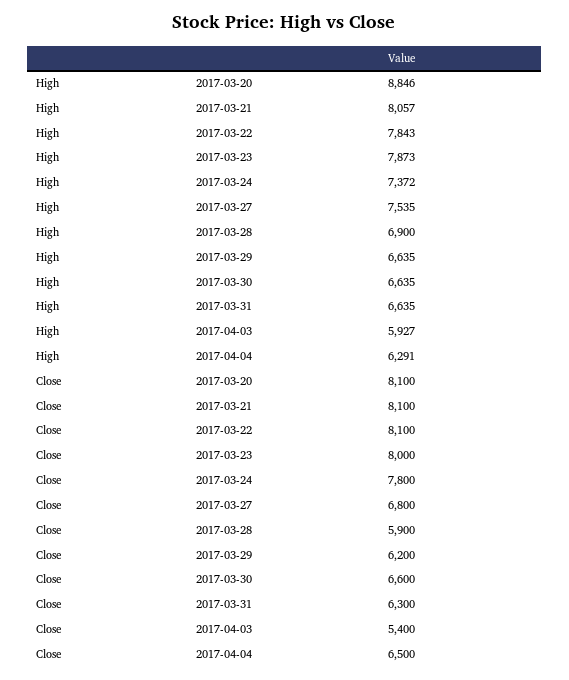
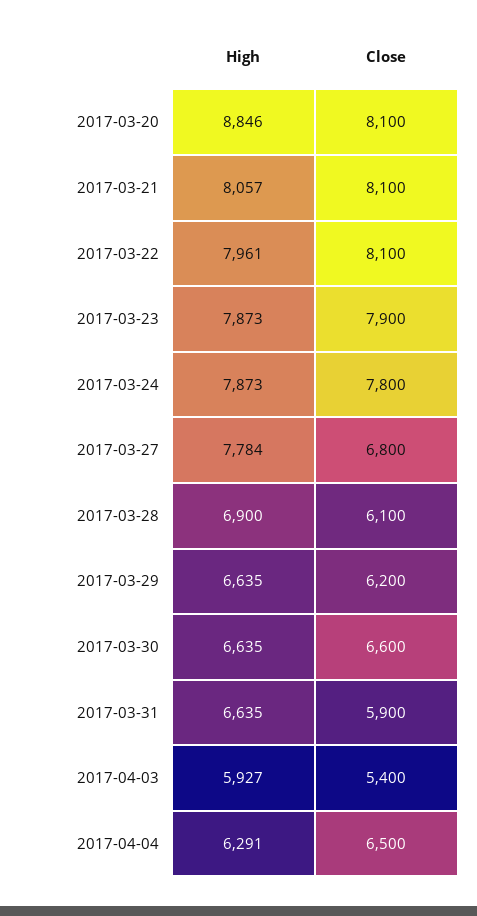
High, 2017-03-22: 7843 -> 7961
High, 2017-03-24: 7372 -> 7873
High, 2017-03-27: 7535 -> 7784
Close, 2017-03-23: 8000 -> 7900
Close, 2017-03-28: 5900 -> 6100
Close, 2017-03-31: 6300 -> 5900

